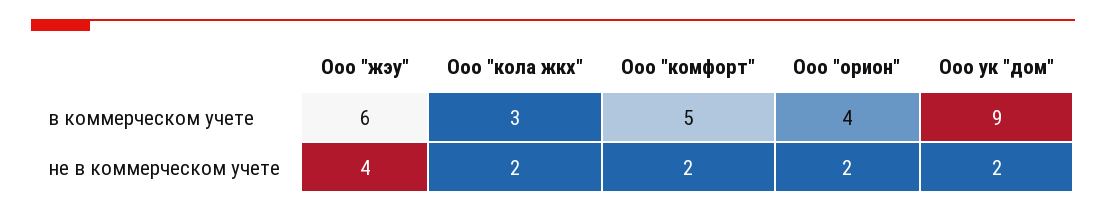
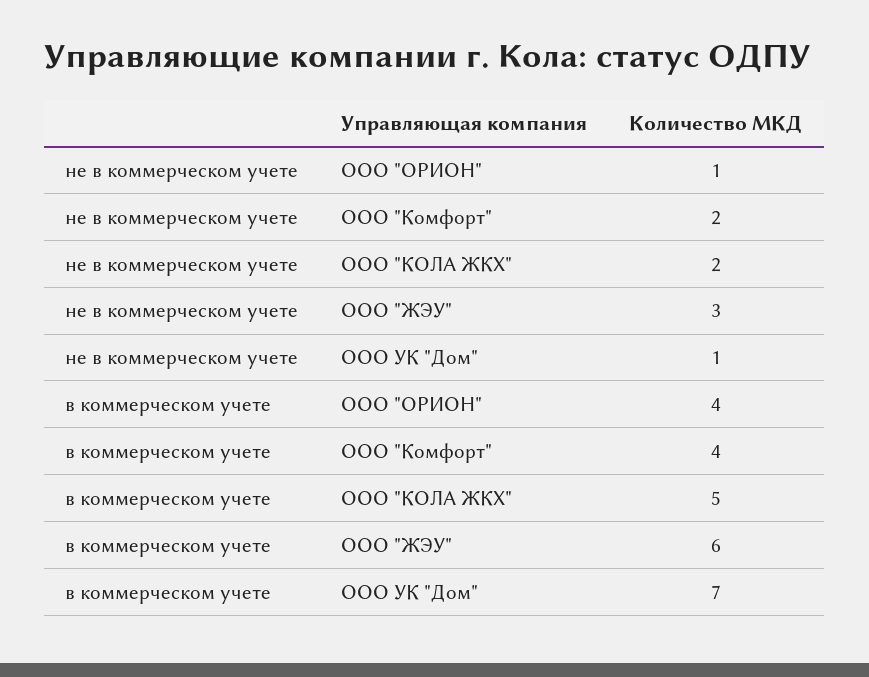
Ооо "кола жкх", в коммерческом учете: 3 -> 5
Ооо "комфорт", в коммерческом учете: 5 -> 4
Ооо ук "дом", в коммерческом учете: 9 -> 7
Ооо "жэу", не в коммерческом учете: 4 -> 3
Ооо "орион", не в коммерческом учете: 2 -> 1
Ооо ук "дом", не в коммерческом учете: 2 -> 1

